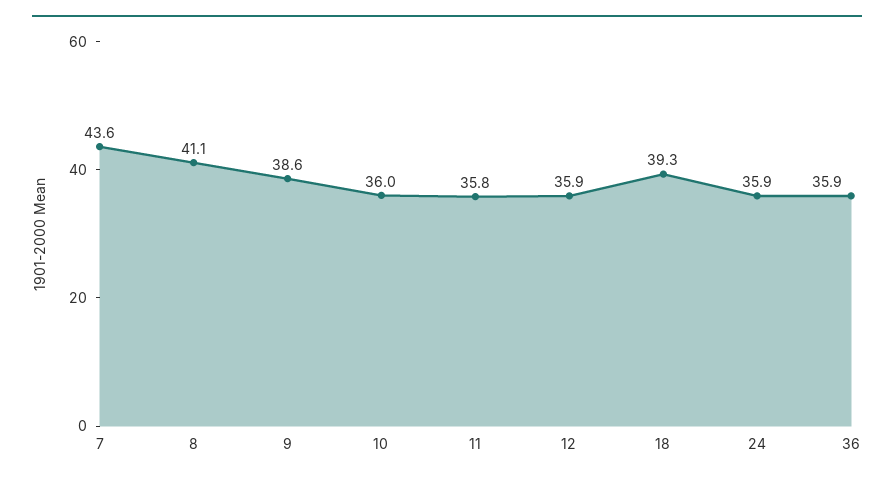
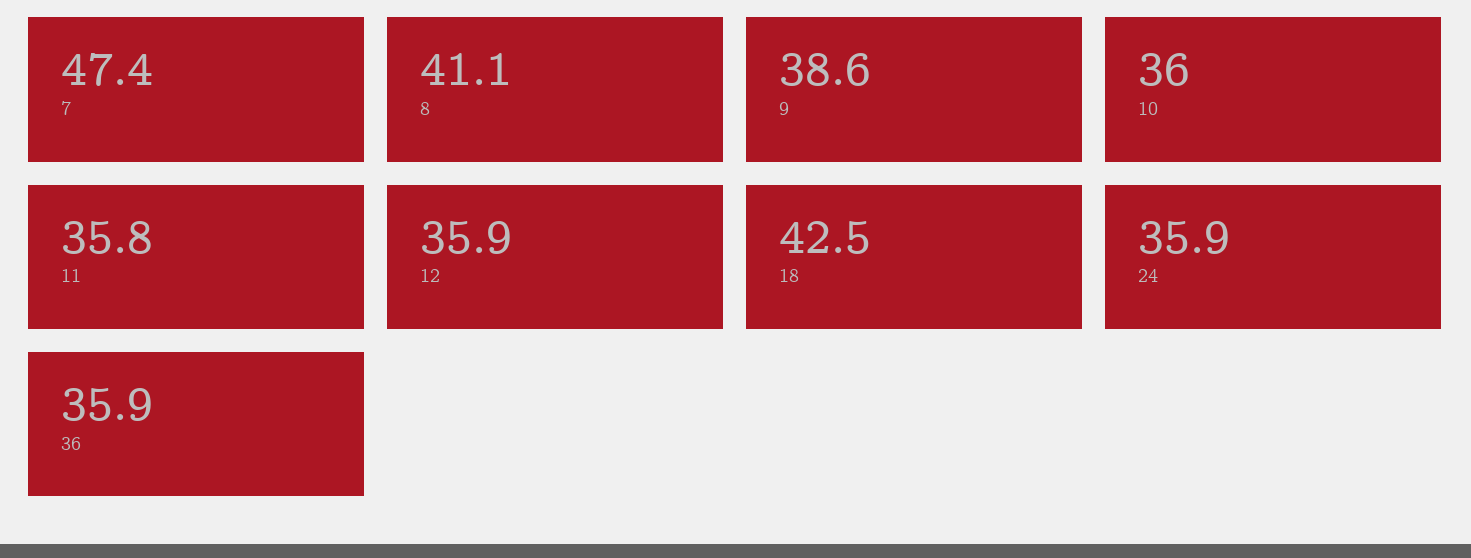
7: 43.6 -> 47.4
18: 39.3 -> 42.5

